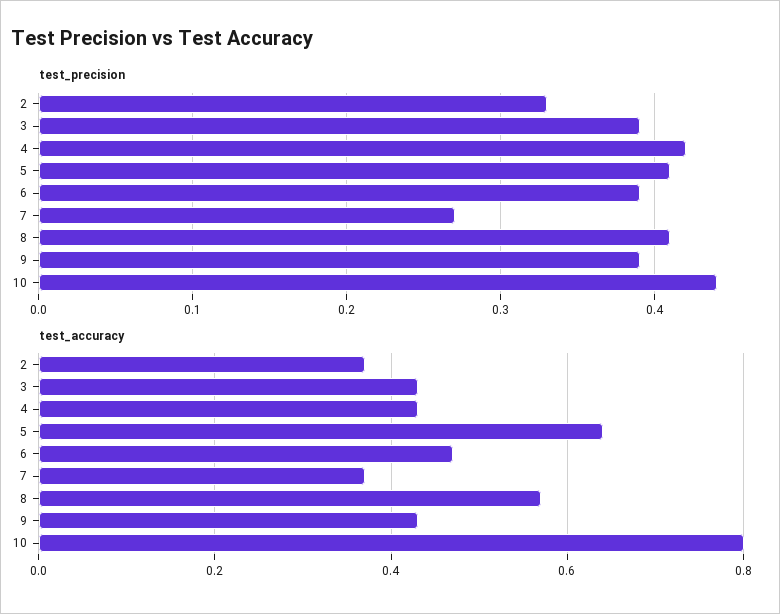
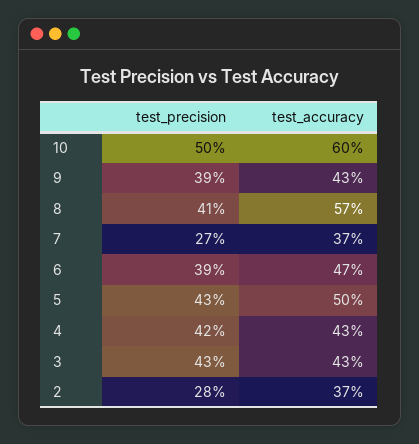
test_precision, 2: 0.33 -> 0.28
test_precision, 3: 0.39 -> 0.43
test_precision, 5: 0.41 -> 0.43
test_precision, 10: 0.44 -> 0.5
test_accuracy, 5: 0.65 -> 0.5
test_accuracy, 10: 0.8 -> 0.6

